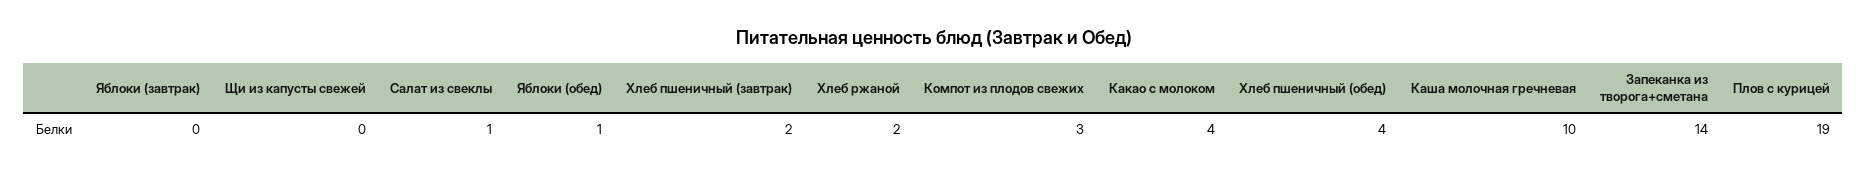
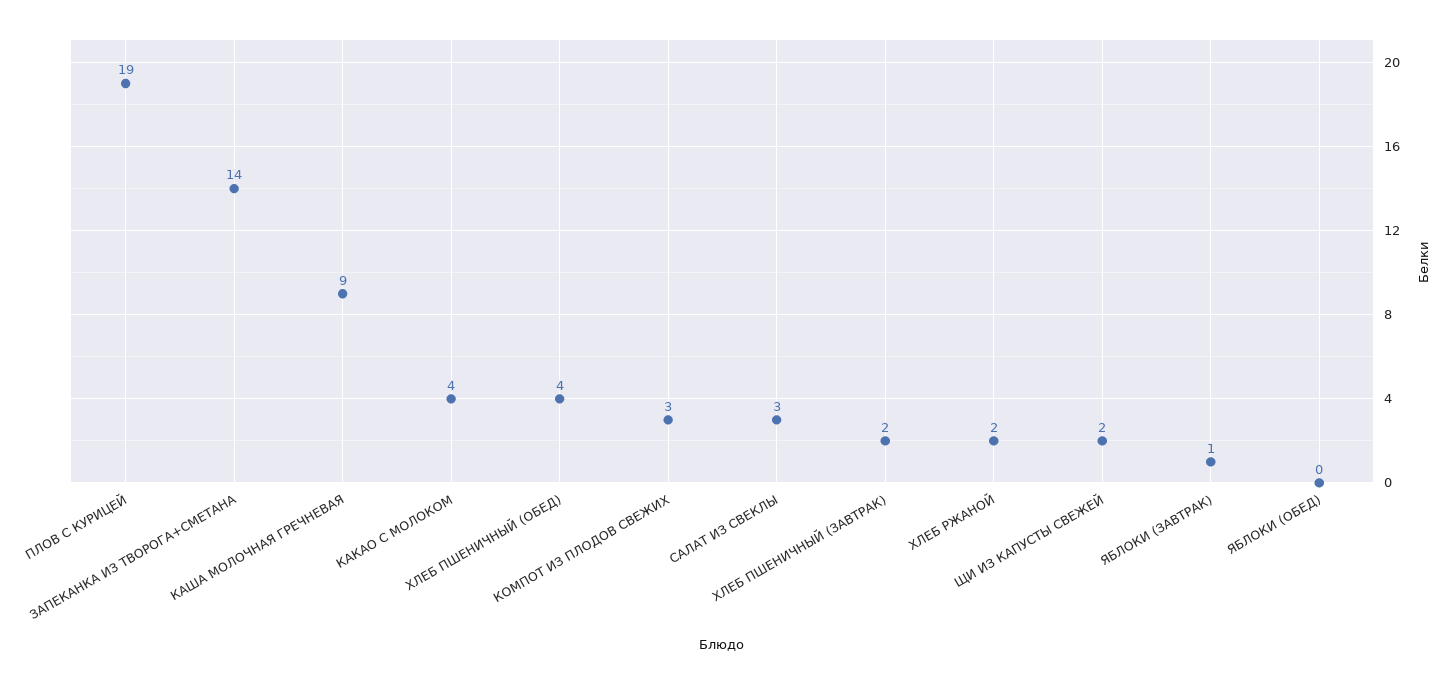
Яблоки (завтрак): 0 -> 1
Щи из капусты свежей: 0 -> 2
Салат из свеклы: 1 -> 3
Яблоки (обед): 1 -> 0
Каша молочная гречневая: 10 -> 9

